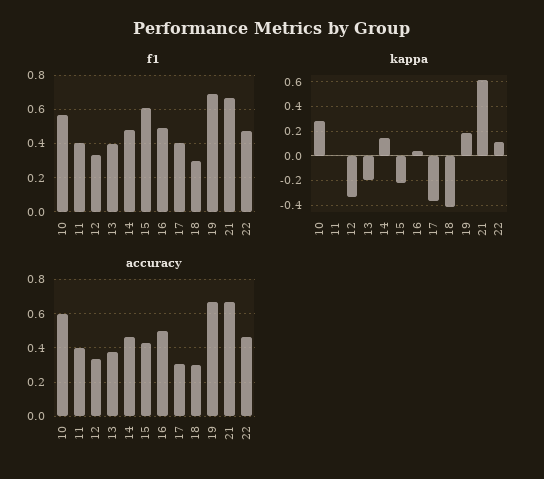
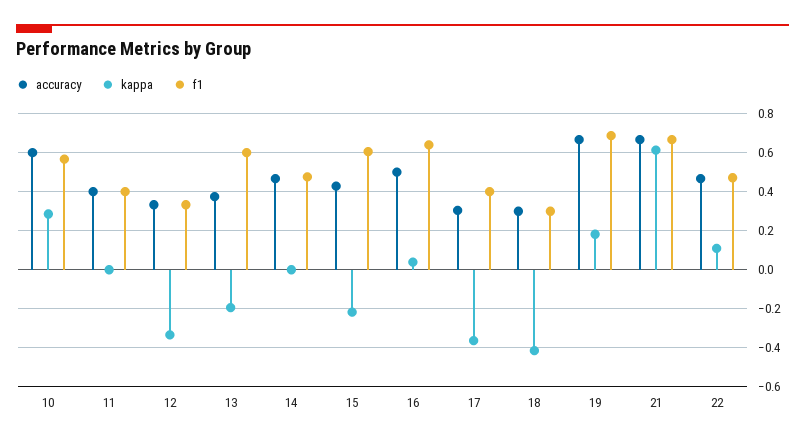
f1, 13: 0.4 -> 0.6
f1, 16: 0.5 -> 0.65
kappa, 14: 0.15 -> 0

